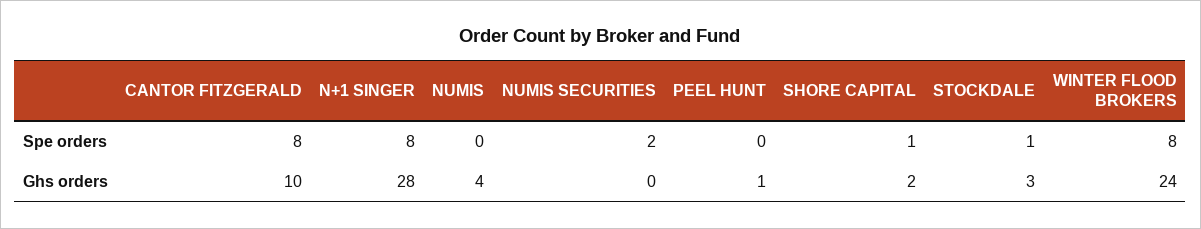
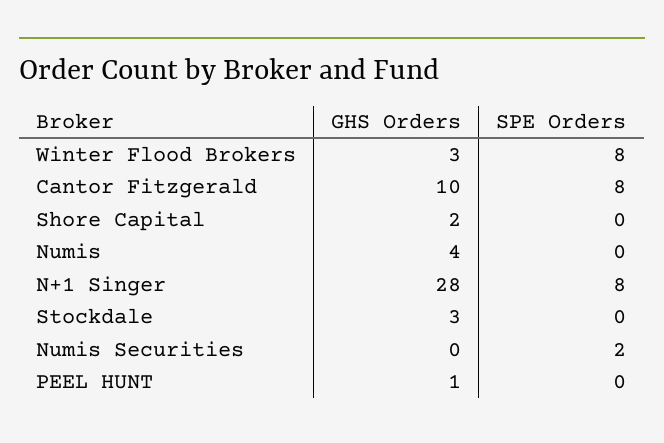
SHORE CAPITAL, Spe orders: 1 -> 0
STOCKDALE, Spe orders: 1 -> 0
WINTER FLOOD BROKERS, Ghs orders: 24 -> 3

